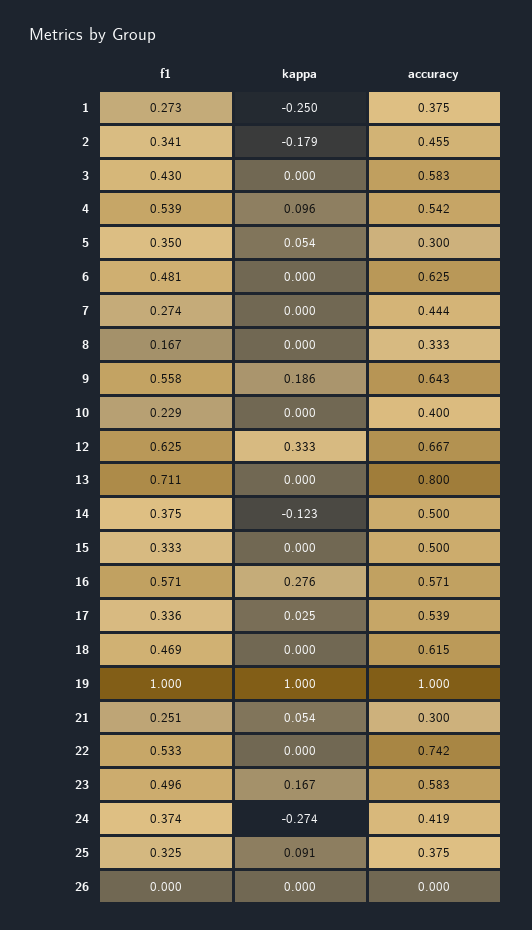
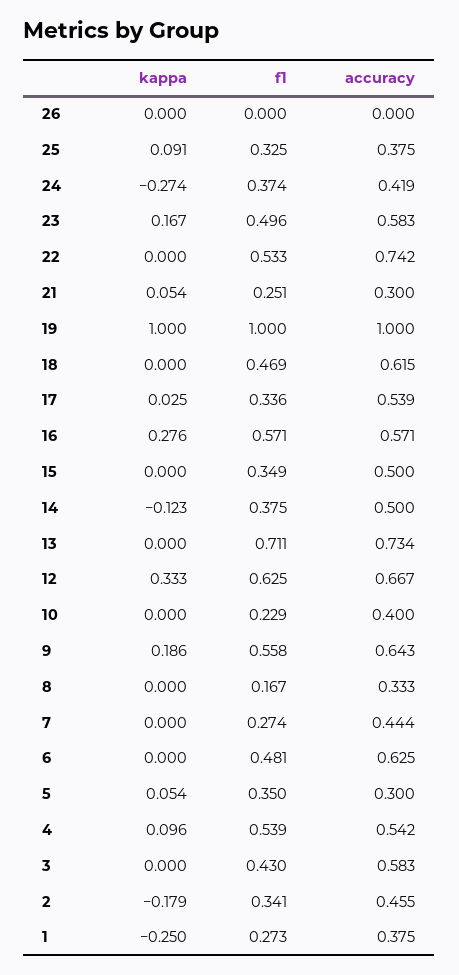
accuracy, 13: 0.8 -> 0.734
f1, 15: 0.333 -> 0.349

